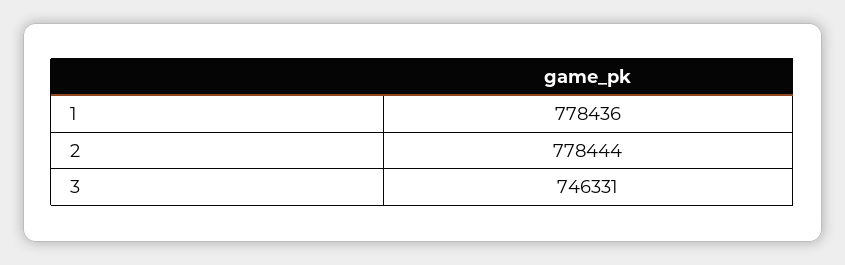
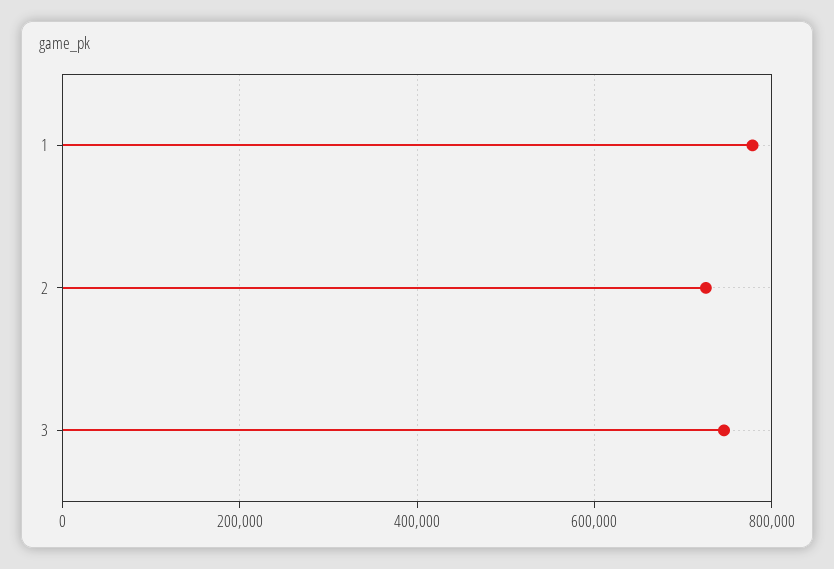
2: 778444 -> 720000

